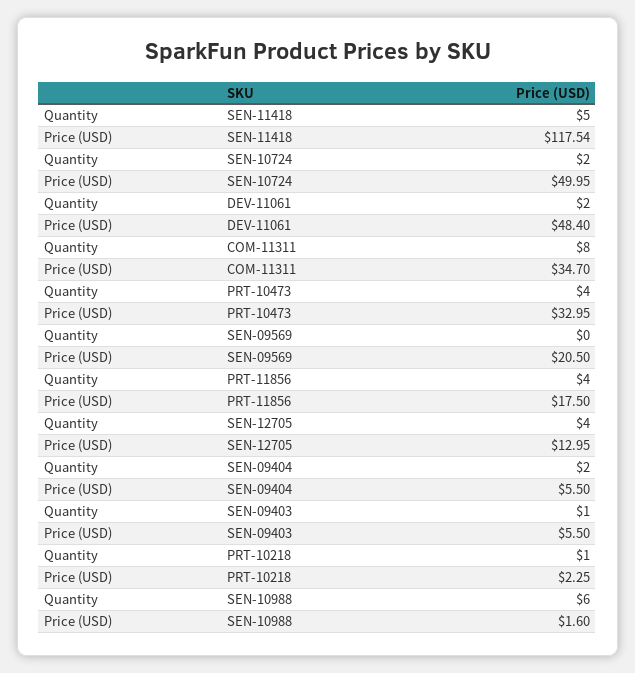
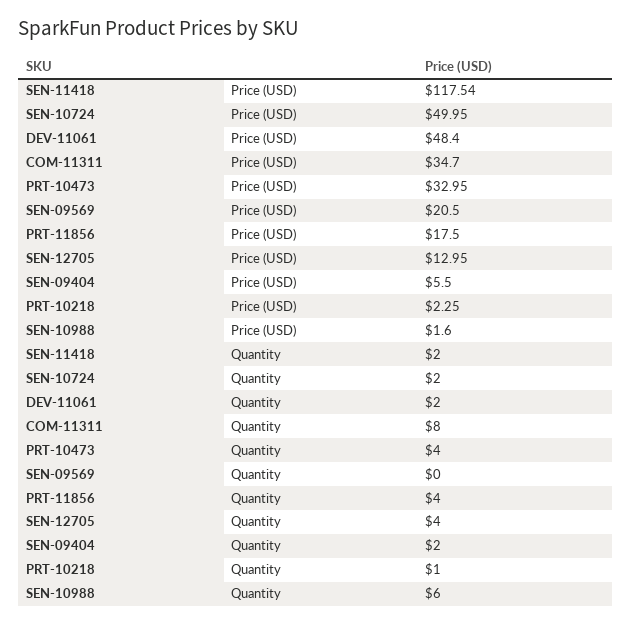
Quantity, SEN-11418: 5 -> 2
Quantity, SEN-09403: 1 -> none
Price (USD), SEN-09403: 5.5 -> none

